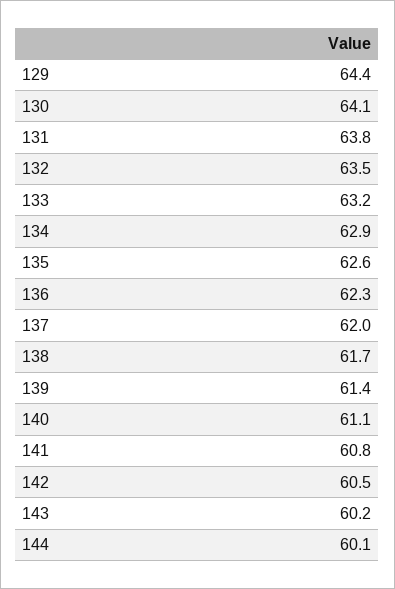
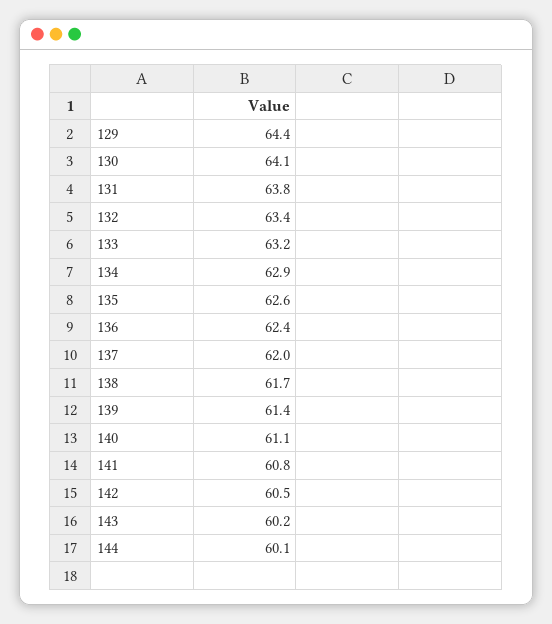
132: 63.5 -> 63.4
136: 62.3 -> 62.4

